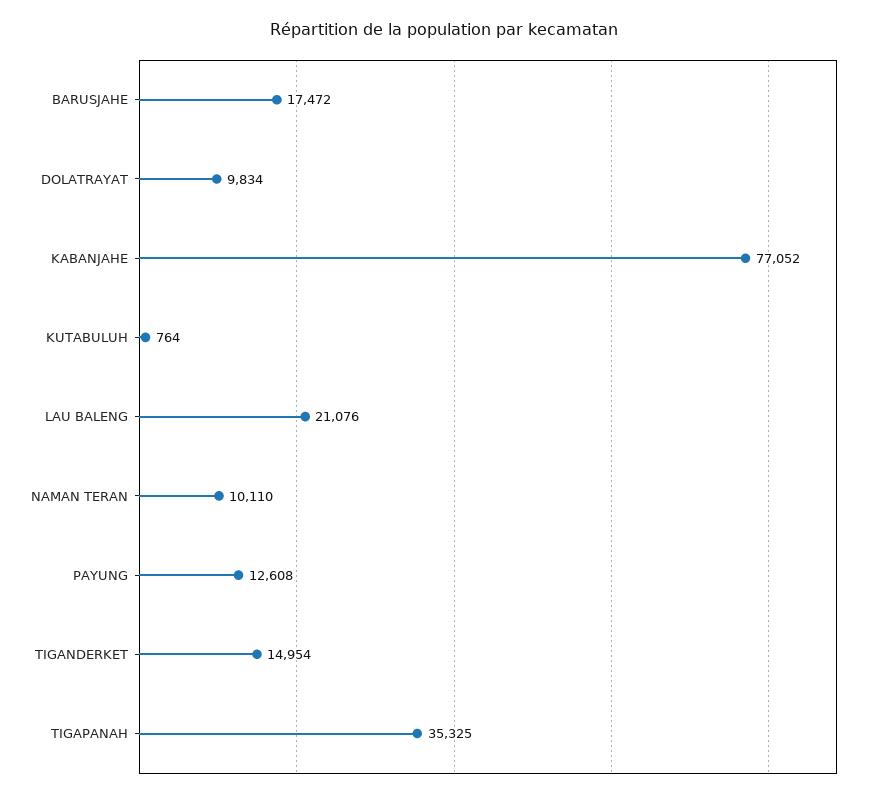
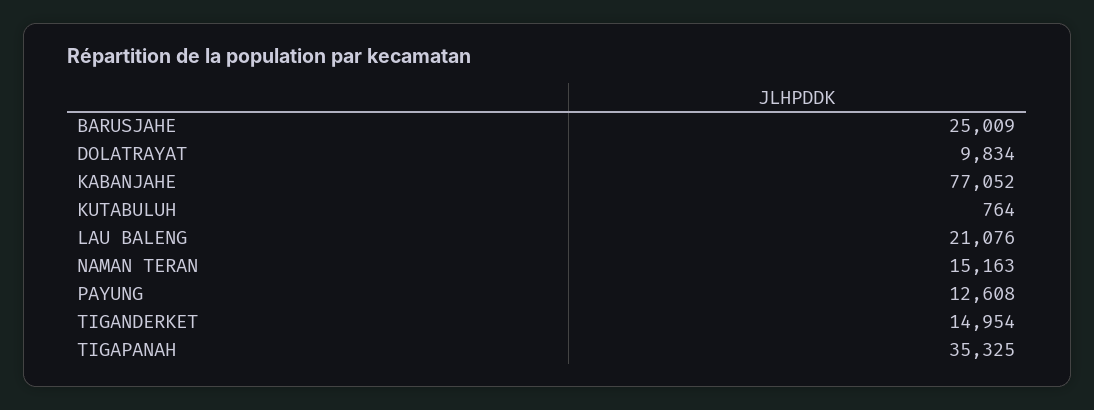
BARUSJAHE: 17472 -> 25009
NAMAN TERAN: 10110 -> 15163

